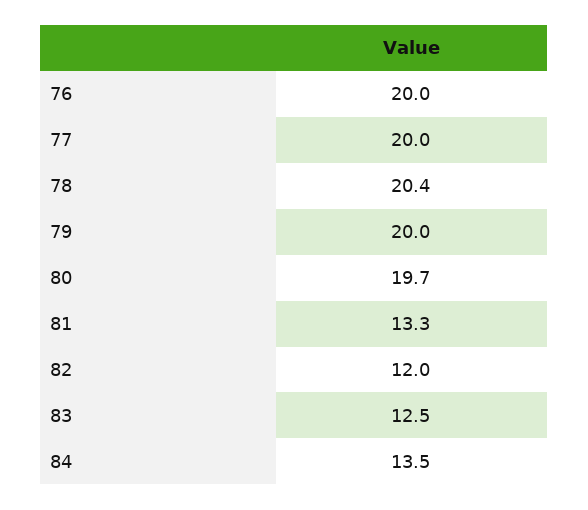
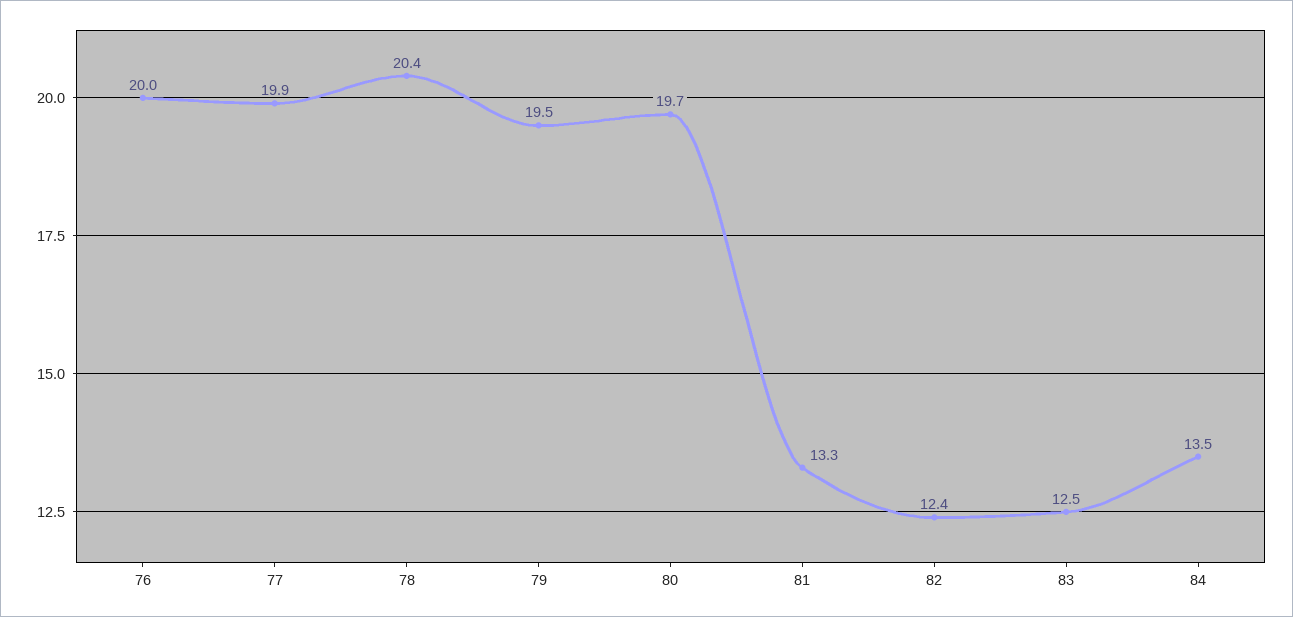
77: 20 -> 19.9
79: 20 -> 19.5
82: 12 -> 12.4

